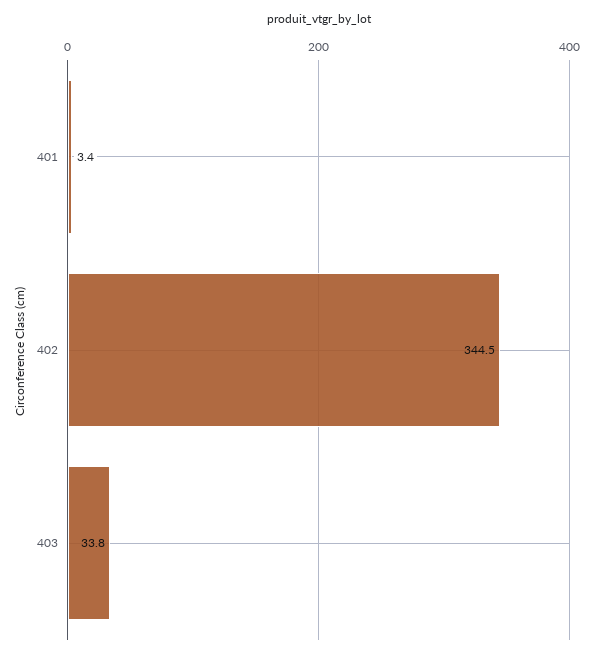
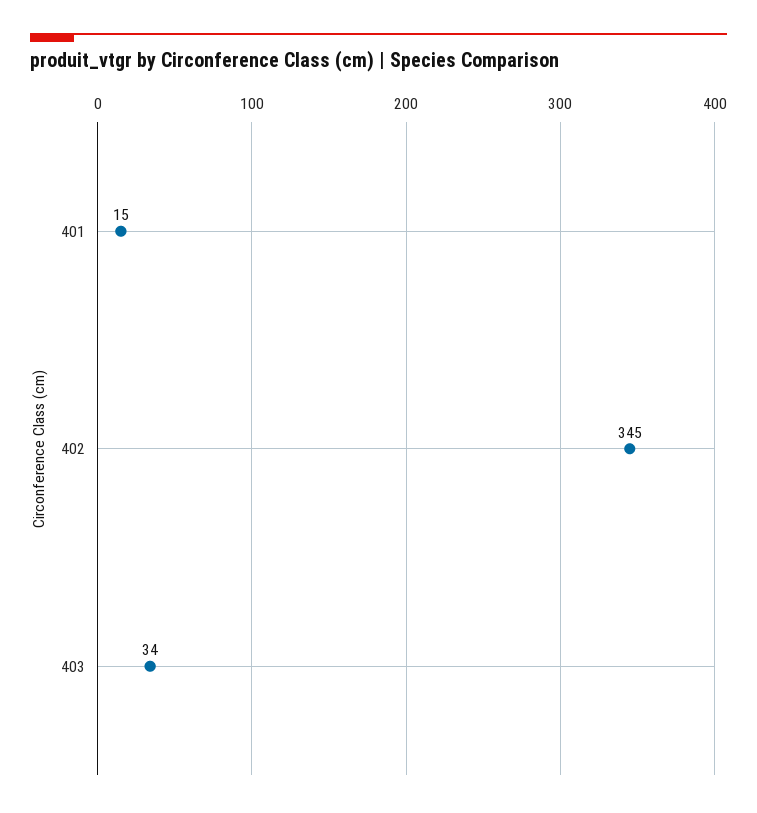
401: 3.4 -> 15

